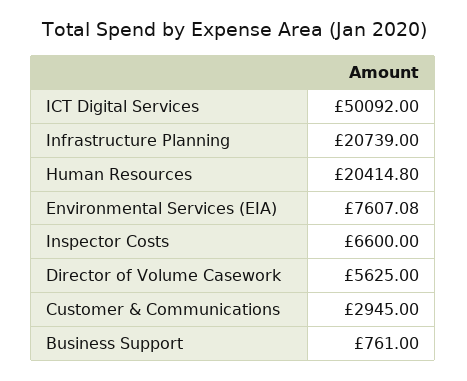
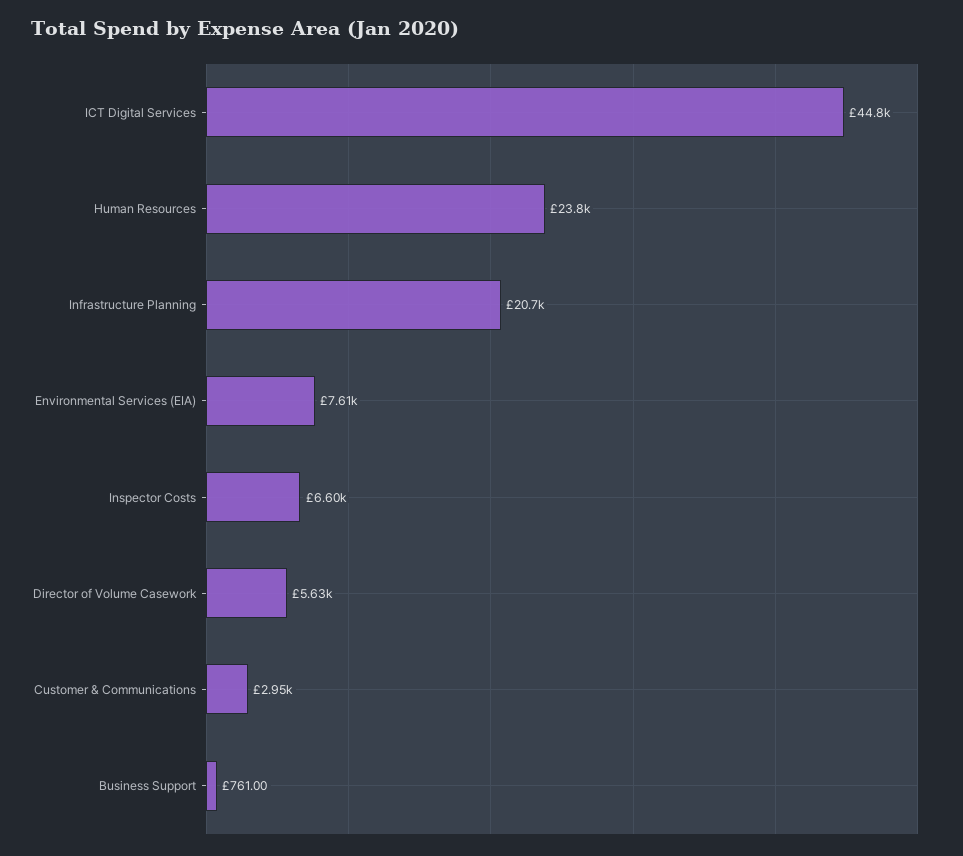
ICT Digital Services: 50092 -> 44800
Human Resources: 20414.8 -> 23800

